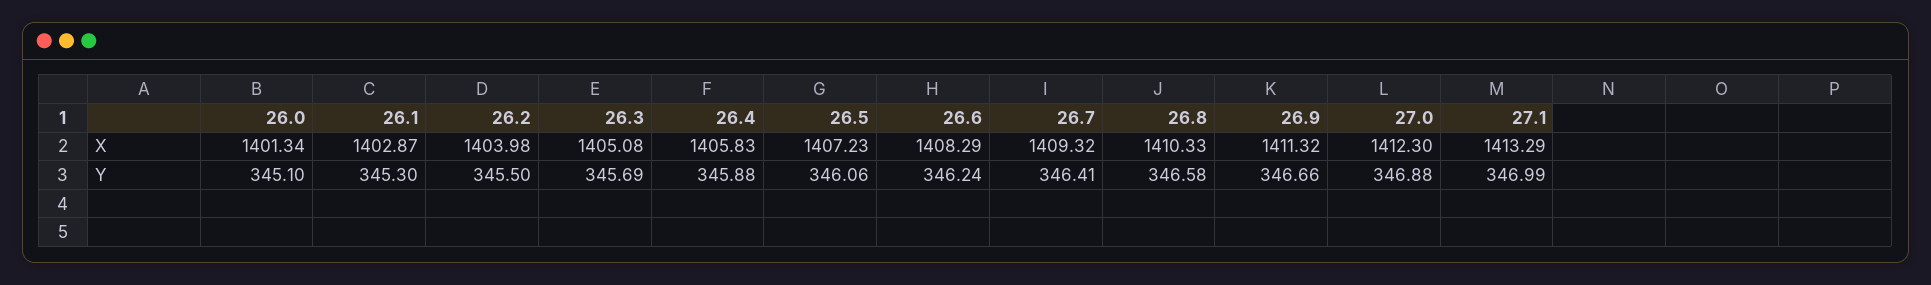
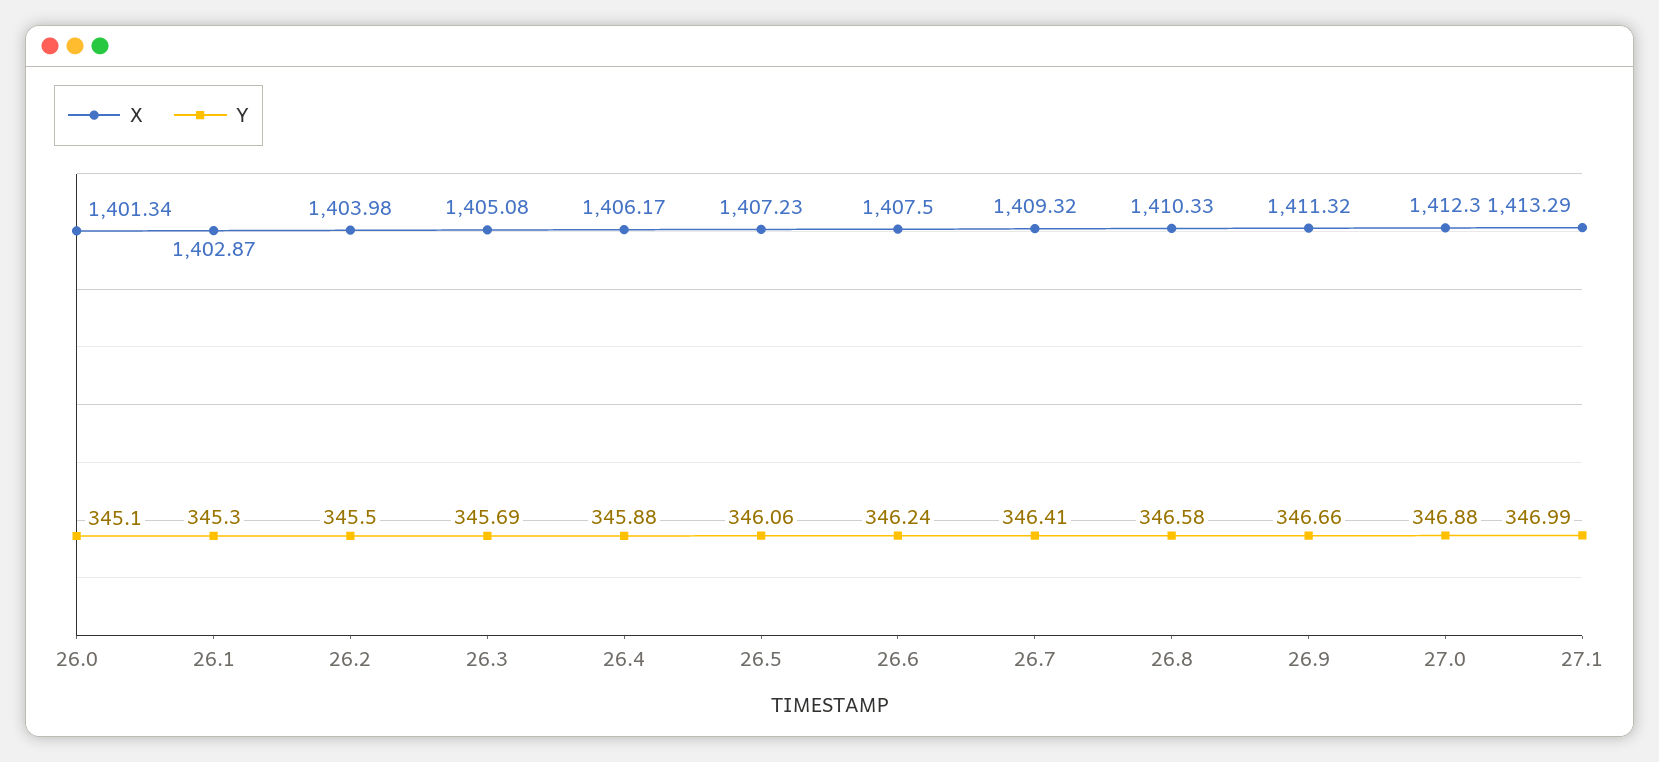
X, 26.4: 1405.83 -> 1406.17
X, 26.6: 1408.29 -> 1407.5

